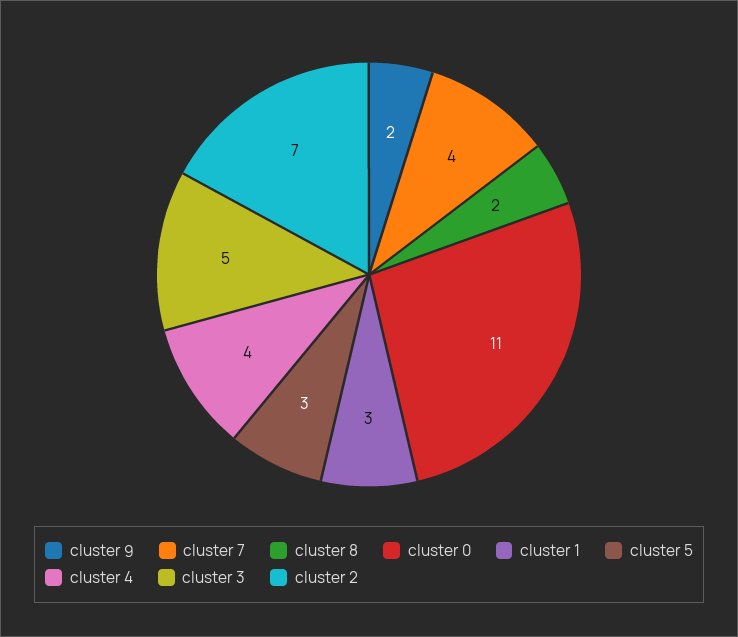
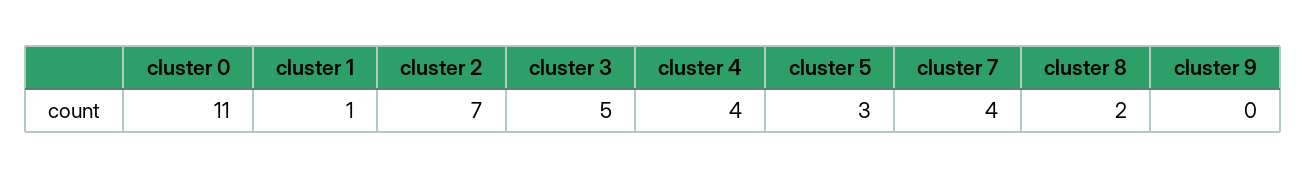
cluster 9: 2 -> 0
cluster 1: 3 -> 1

